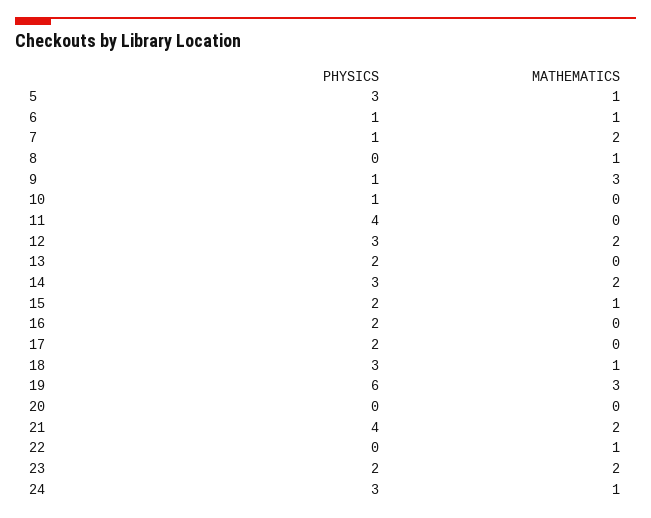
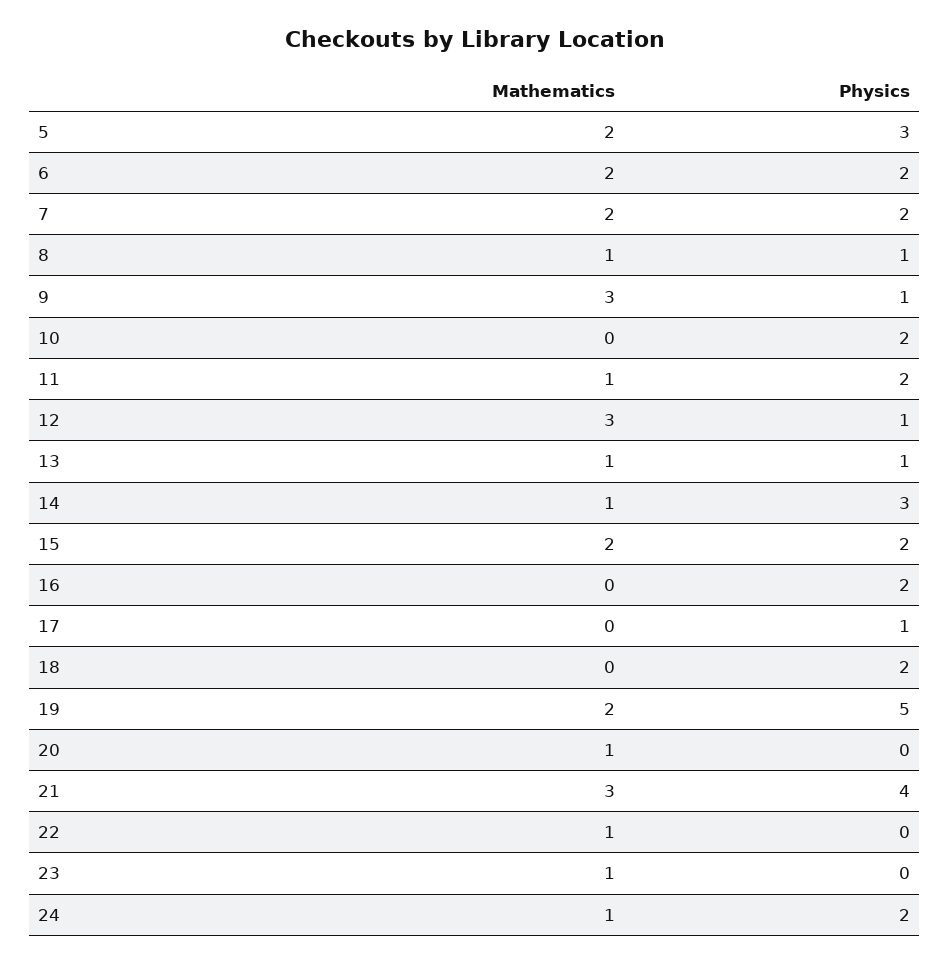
MATHEMATICS, 5: 1 -> 2
PHYSICS, 6: 1 -> 2
MATHEMATICS, 6: 1 -> 2
PHYSICS, 7: 1 -> 2
PHYSICS, 8: 0 -> 1
PHYSICS, 10: 1 -> 2
PHYSICS, 11: 4 -> 2
MATHEMATICS, 11: 0 -> 1
PHYSICS, 12: 3 -> 1
MATHEMATICS, 12: 2 -> 3
PHYSICS, 13: 2 -> 1
MATHEMATICS, 13: 0 -> 1
MATHEMATICS, 14: 2 -> 1
MATHEMATICS, 15: 1 -> 2
PHYSICS, 17: 2 -> 1
PHYSICS, 18: 3 -> 2
MATHEMATICS, 18: 1 -> 0
PHYSICS, 19: 6 -> 5
MATHEMATICS, 19: 3 -> 2
MATHEMATICS, 20: 0 -> 1
MATHEMATICS, 21: 2 -> 3
PHYSICS, 23: 2 -> 0
MATHEMATICS, 23: 2 -> 1
PHYSICS, 24: 3 -> 2

